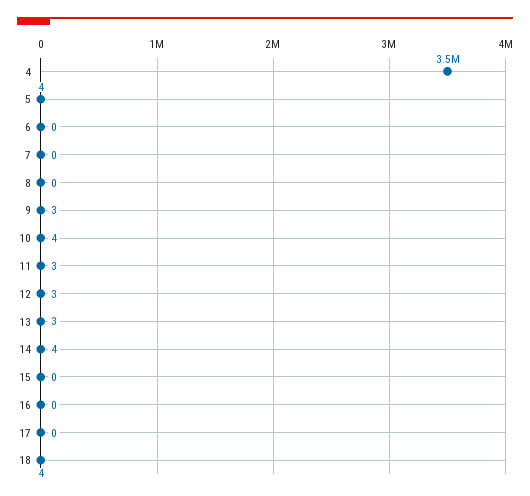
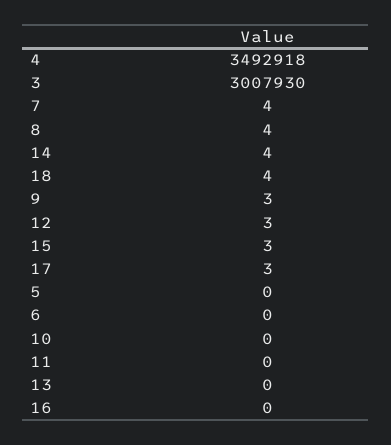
5: 4 -> 0
7: 0 -> 4
8: 0 -> 4
10: 4 -> 0
11: 3 -> 0
13: 3 -> 0
15: 0 -> 3
17: 0 -> 3
3: none -> 3007930

